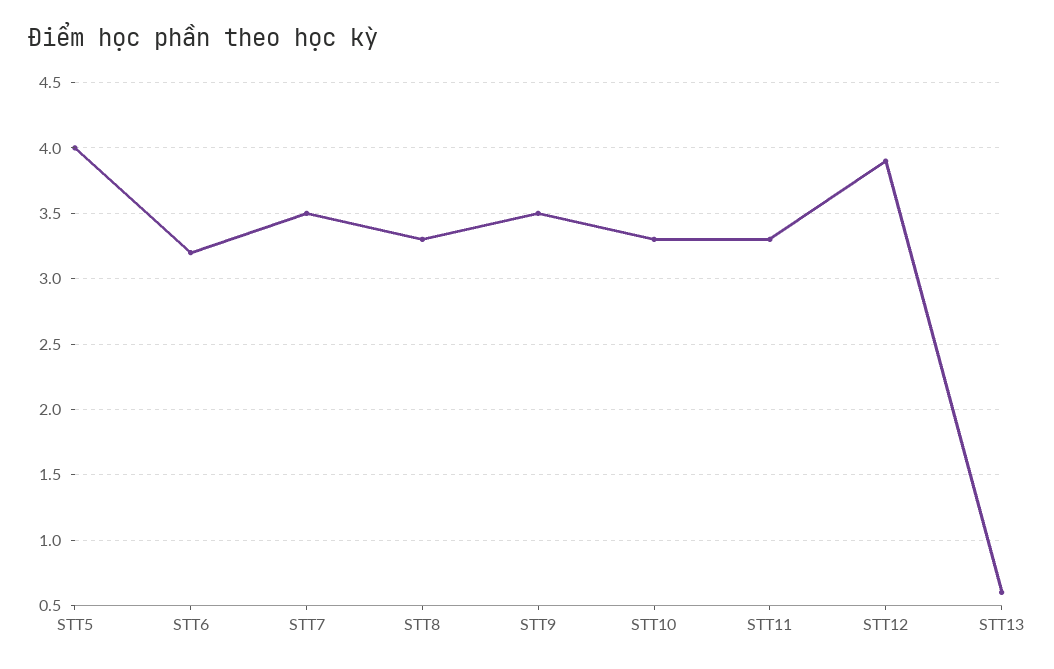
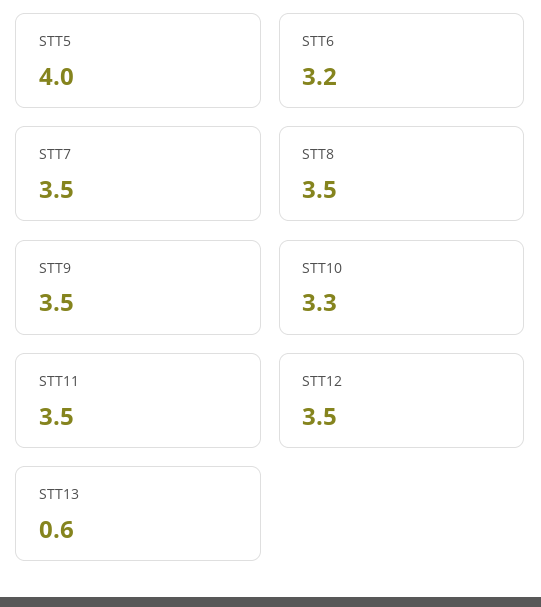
STT8: 3.3 -> 3.5
STT11: 3.3 -> 3.5
STT12: 3.9 -> 3.5

